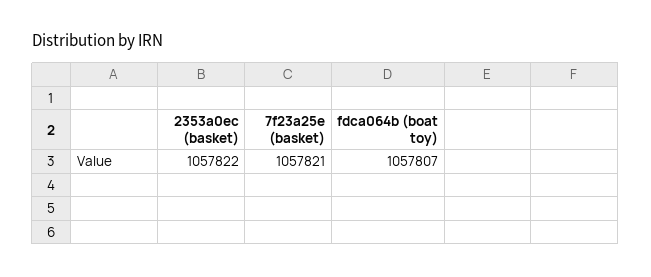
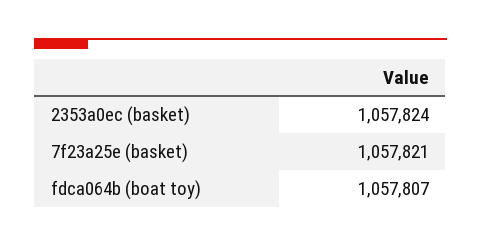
2353a0ec (basket): 1057822 -> 1057824

